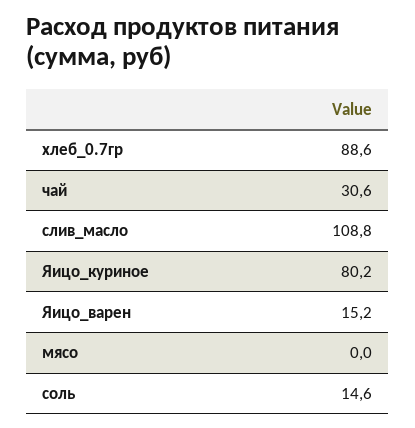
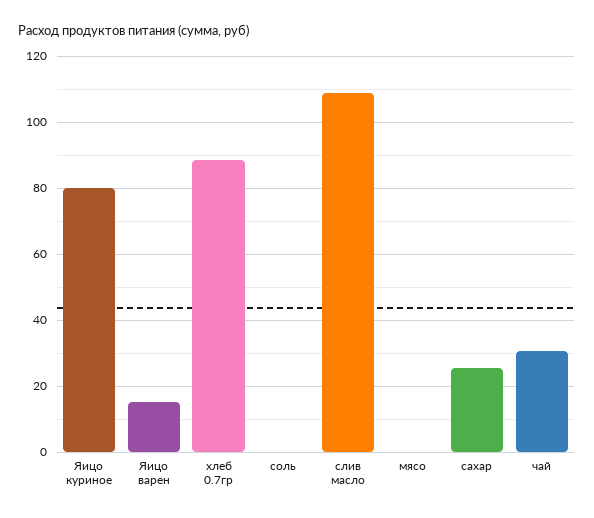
соль: 14.6 -> 0
сахар: none -> 26

